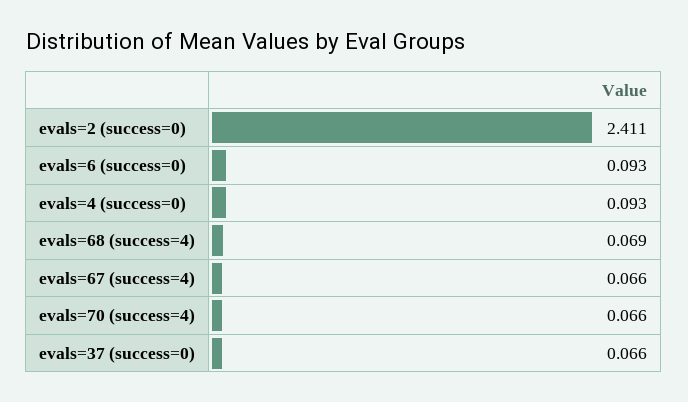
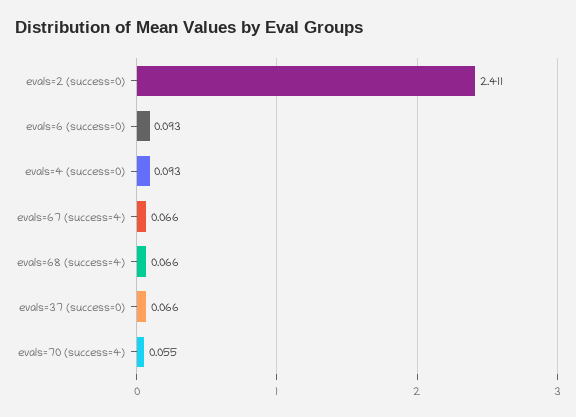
evals=68 (success=4): 0.069 -> 0.066
evals=70 (success=4): 0.066 -> 0.055

